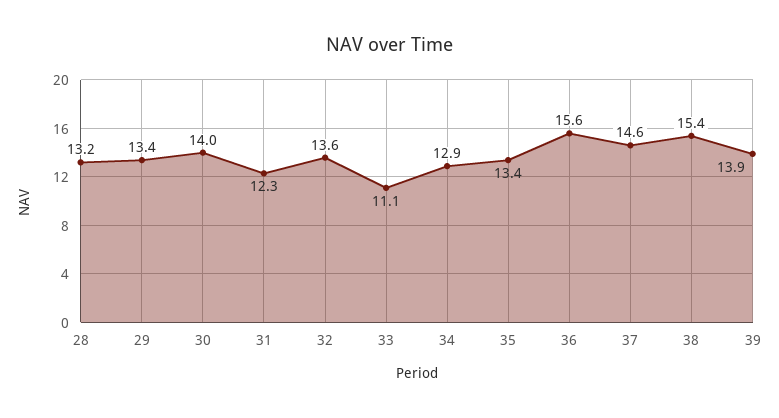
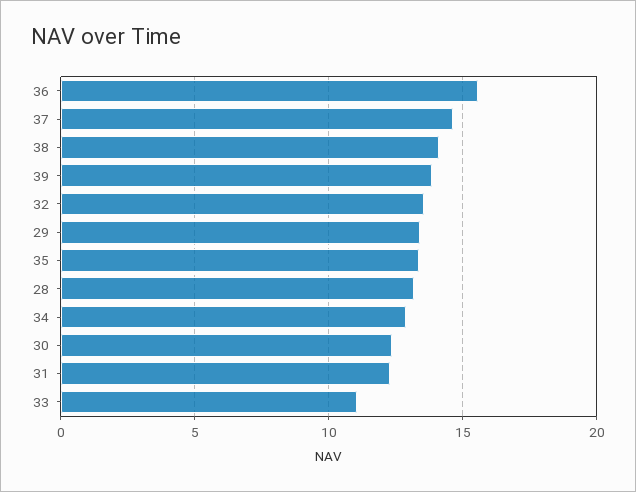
30: 14 -> 12.5
38: 15.4 -> 14

